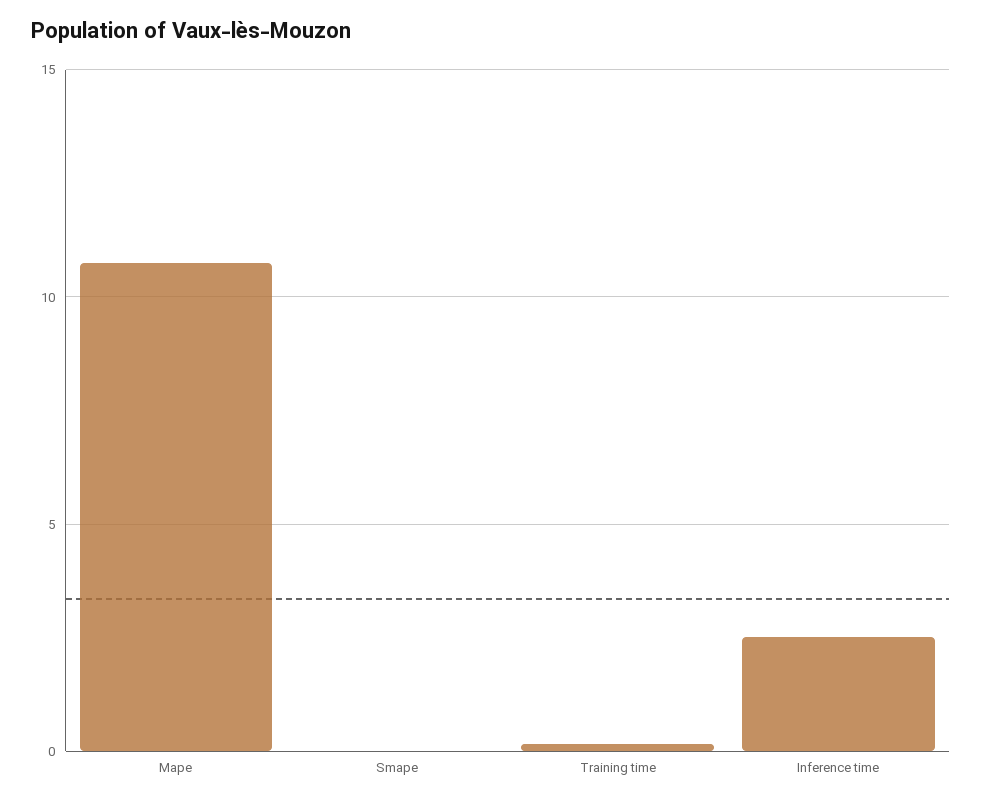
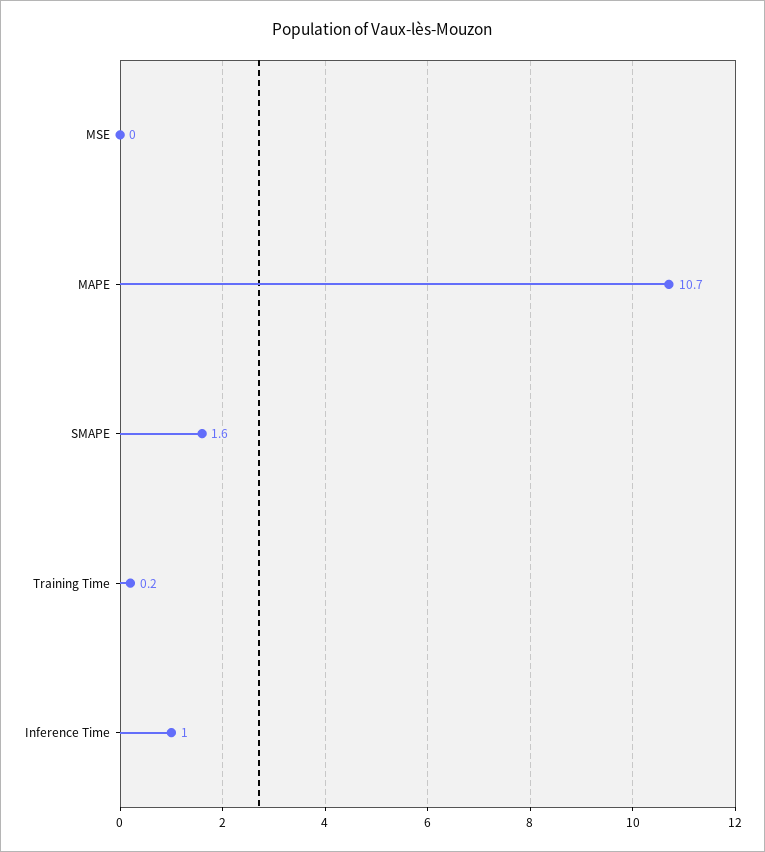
Smape: 0 -> 1.6
Inference time: 2.5 -> 1
MSE: none -> 0

